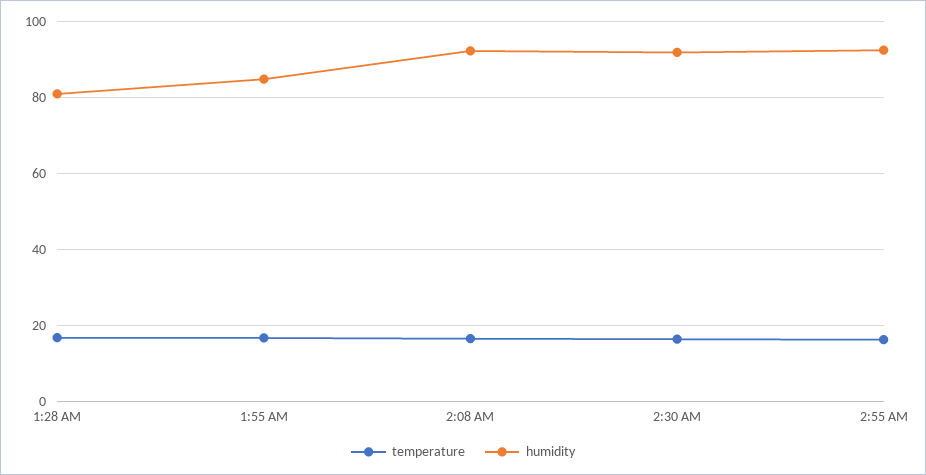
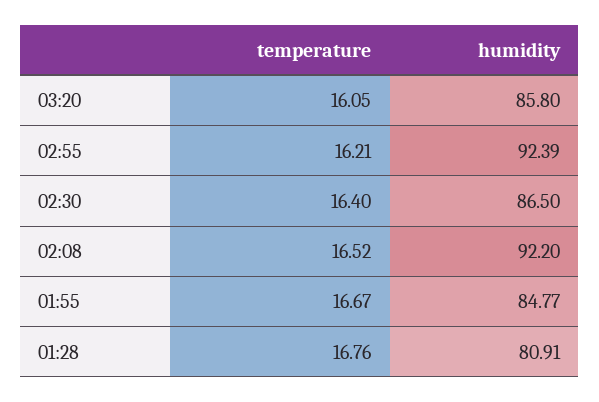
humidity, 2:30 AM: 92 -> 86.5
temperature, 03:20: none -> 16.05
humidity, 03:20: none -> 85.8

